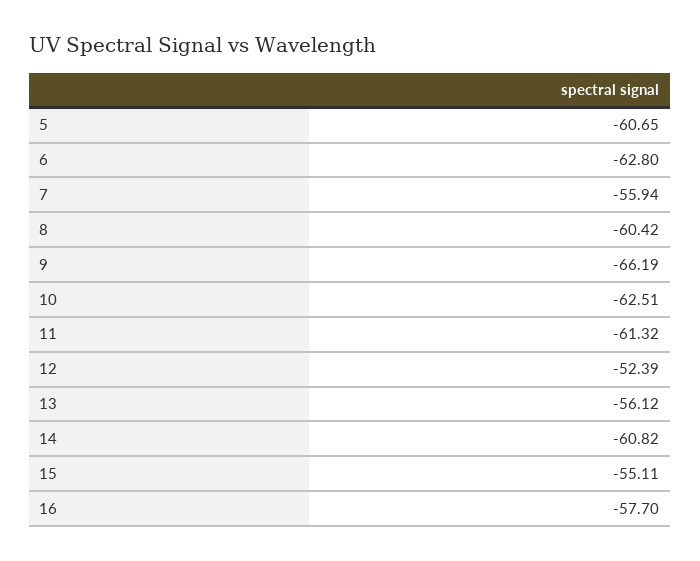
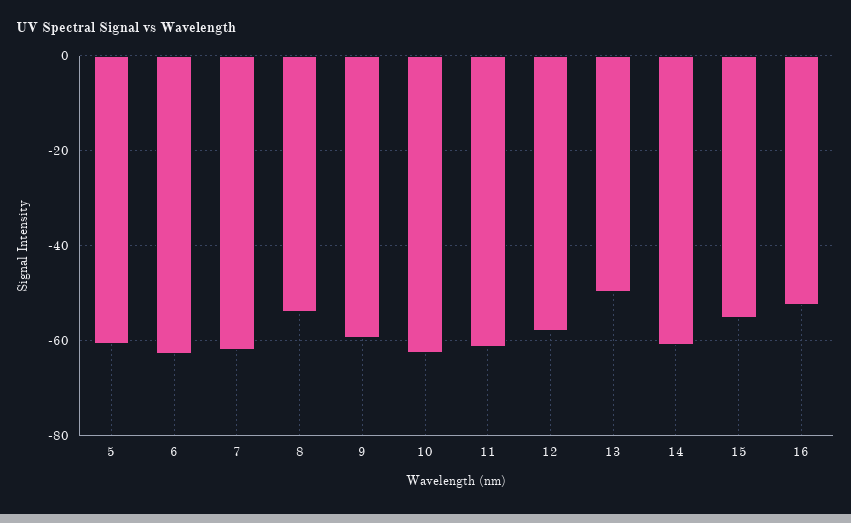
7: -55.94 -> -62
8: -60.42 -> -54
9: -66.19 -> -60
12: -52.39 -> -58
13: -56.12 -> -50
16: -57.7 -> -52

